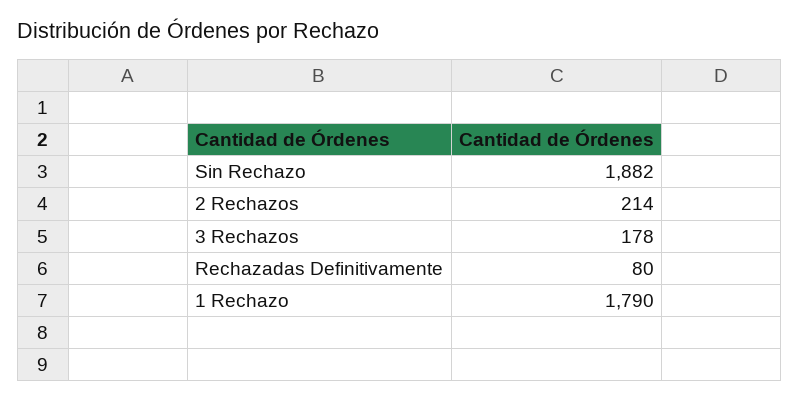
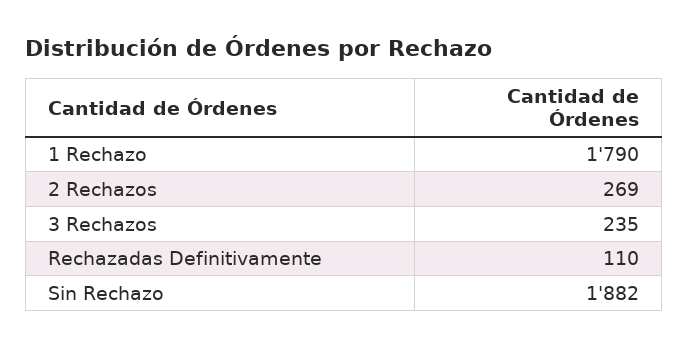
2 Rechazos: 214 -> 269
3 Rechazos: 178 -> 235
Rechazadas Definitivamente: 80 -> 110

